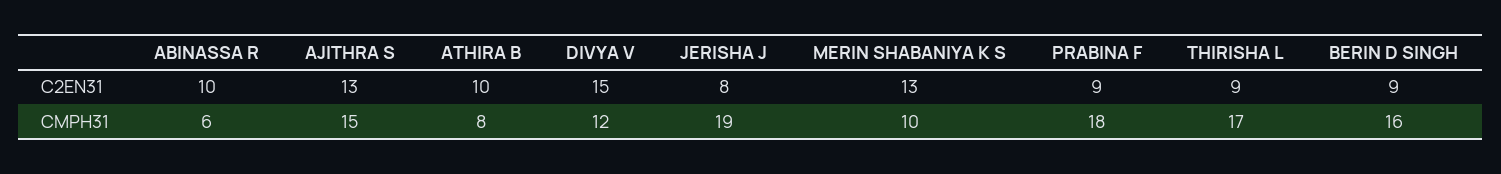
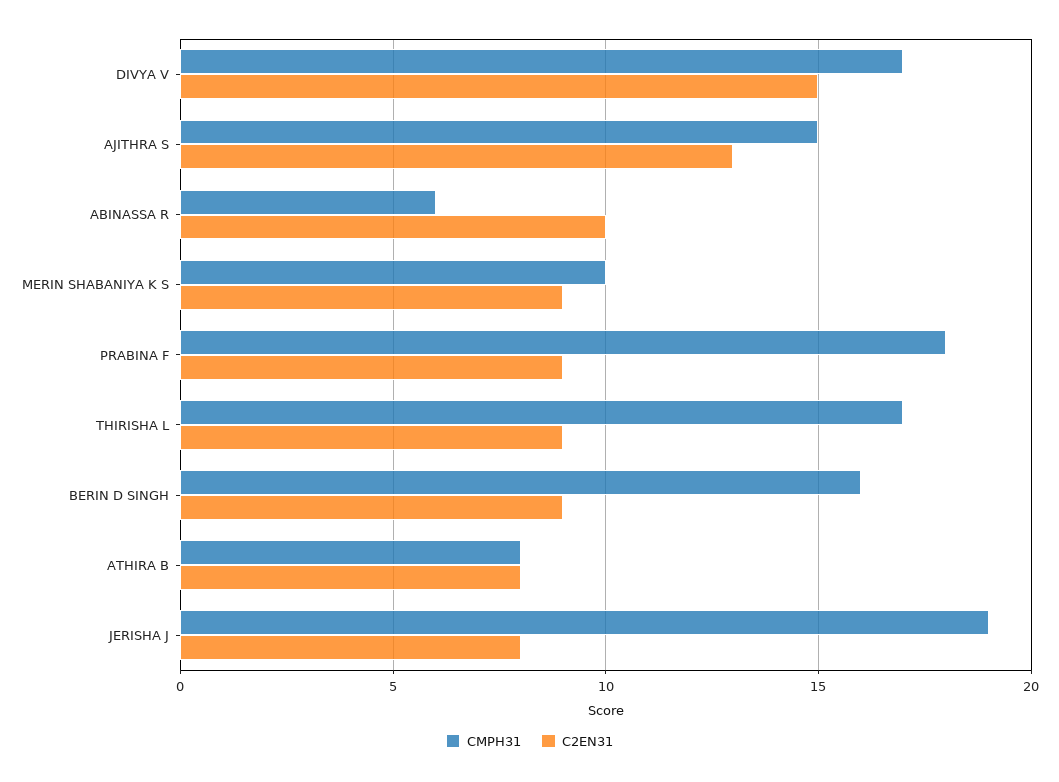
C2EN31, ATHIRA B: 10 -> 8
C2EN31, MERIN SHABANIYA K S: 13 -> 9
CMPH31, DIVYA V: 12 -> 17

